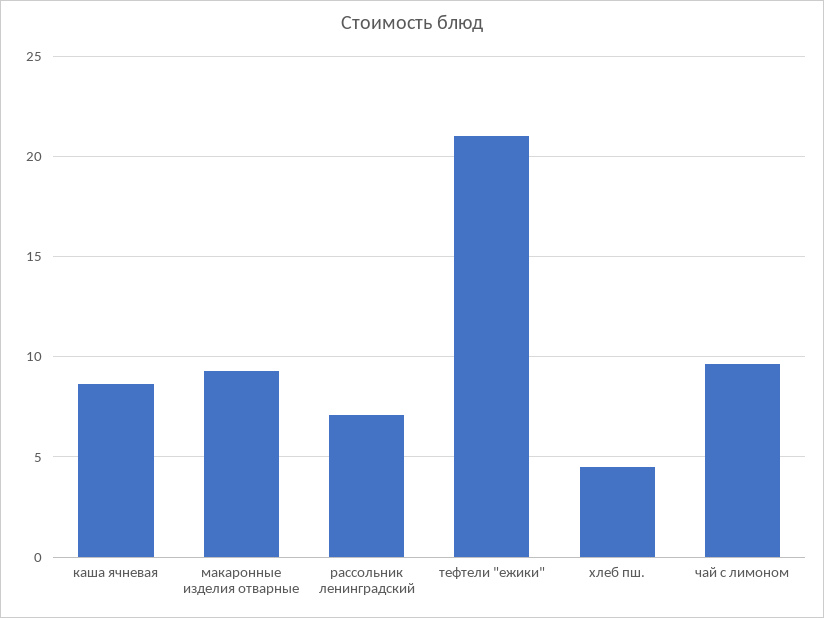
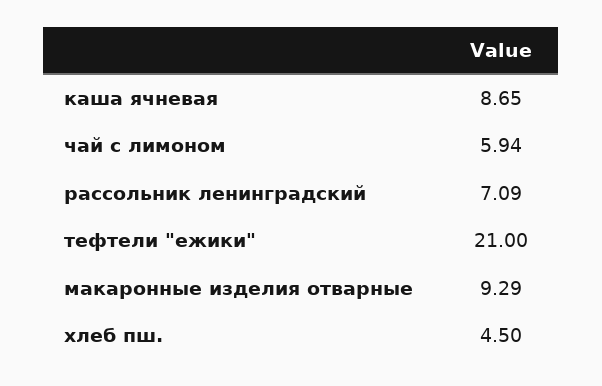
чай с лимоном: 9.5 -> 5.94

